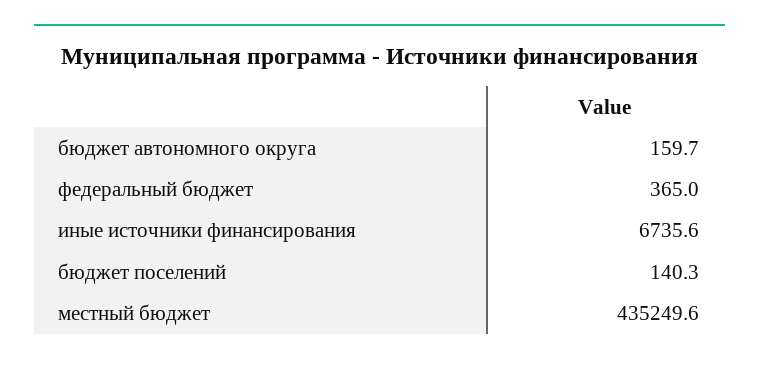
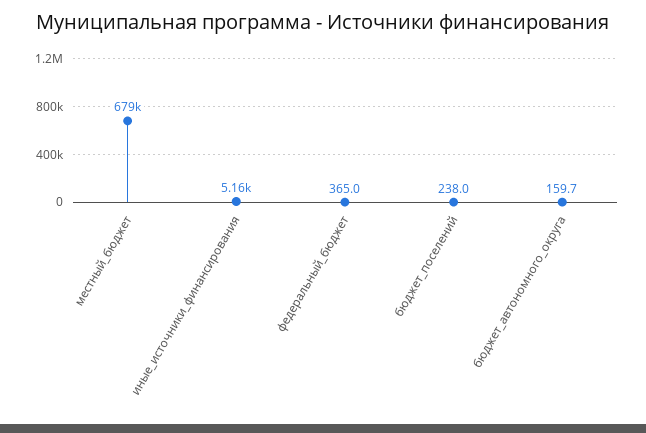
иные источники финансирования: 6735.6 -> 5160
бюджет поселений: 140.3 -> 238
местный бюджет: 435249.6 -> 679000

